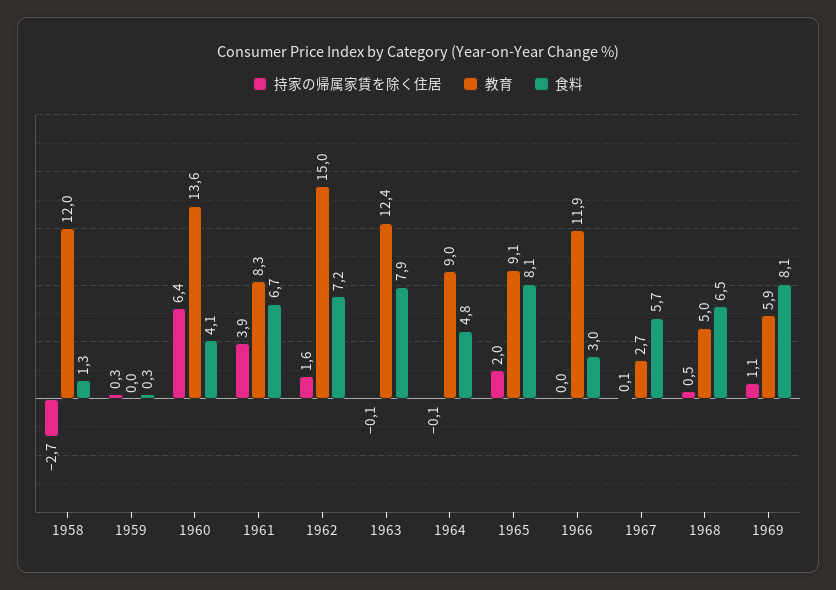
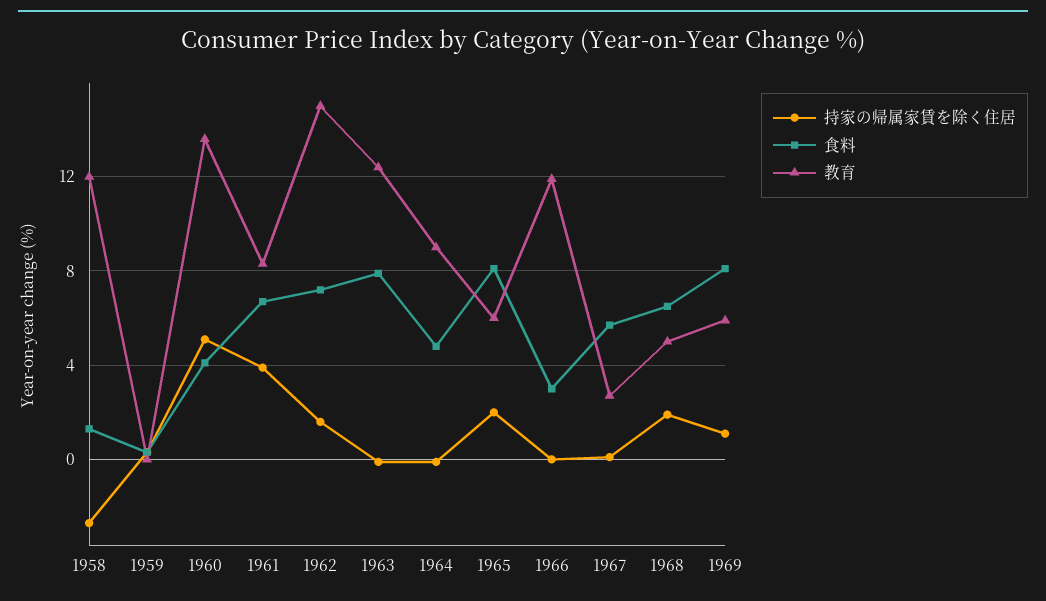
持家の帰属家賃を除く住居, 1960: 6.4 -> 5
教育, 1965: 9.1 -> 6
持家の帰属家賃を除く住居, 1968: 0.5 -> 2

